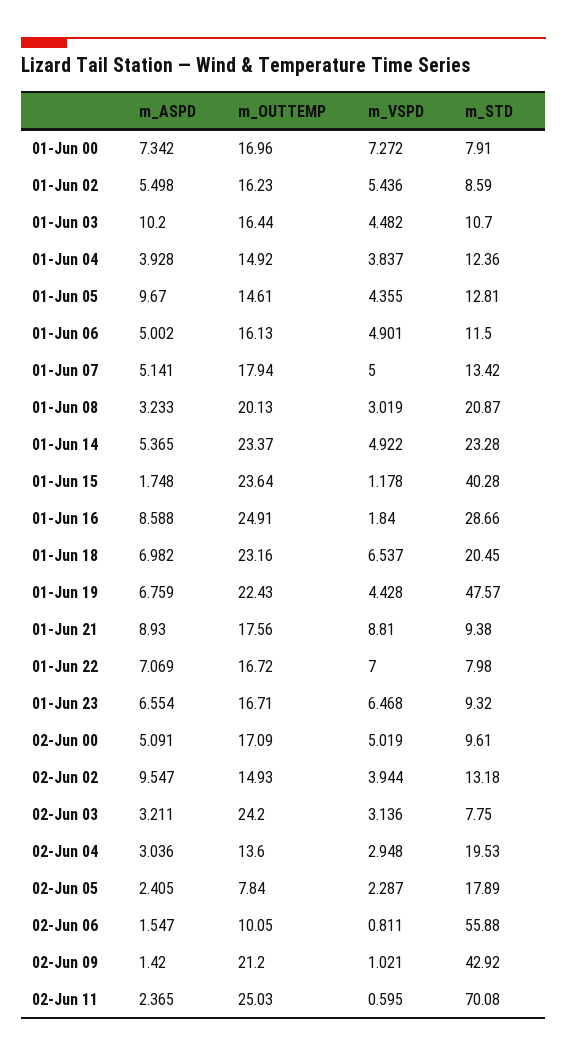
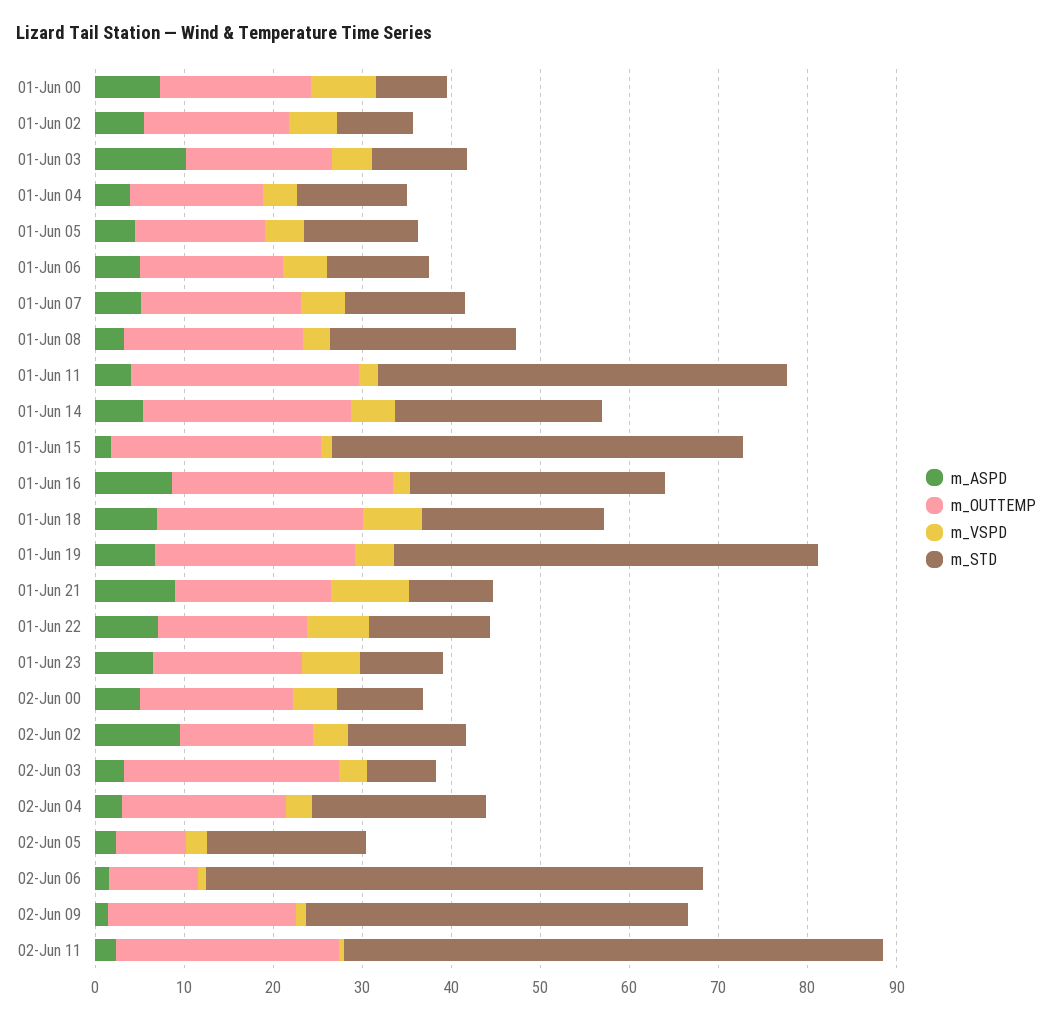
m_ASPD, 01-Jun 05: 9.67 -> 4
m_STD, 01-Jun 15: 40.28 -> 46
m_STD, 01-Jun 22: 7.98 -> 14
m_OUTTEMP, 02-Jun 04: 13.6 -> 18
m_STD, 02-Jun 11: 70.08 -> 60
m_ASPD, 01-Jun 11: none -> 4
m_OUTTEMP, 01-Jun 11: none -> 26
m_VSPD, 01-Jun 11: none -> 2
m_STD, 01-Jun 11: none -> 46

